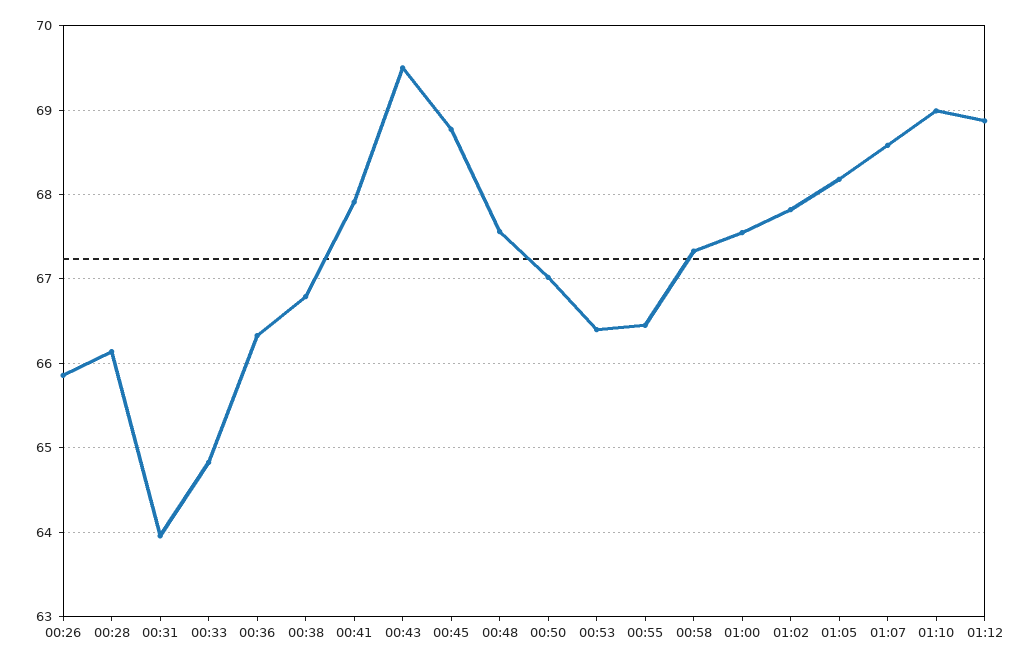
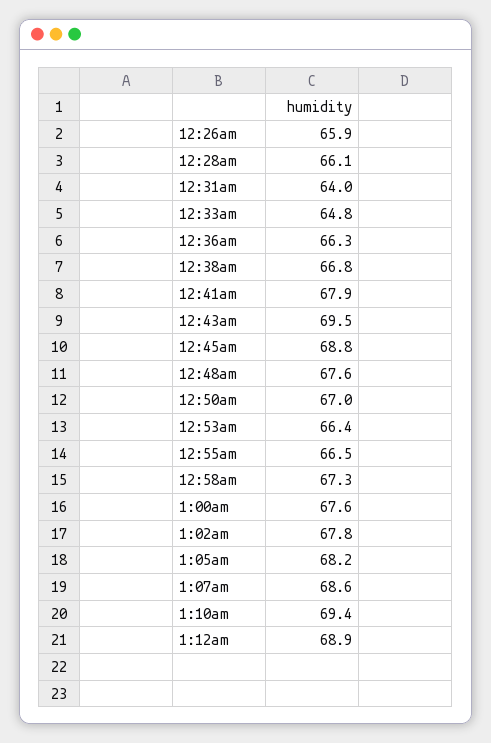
01:10: 69 -> 69.4

